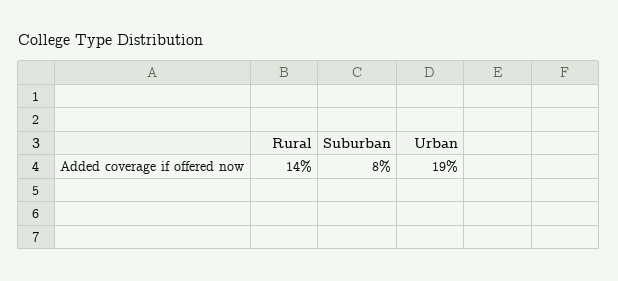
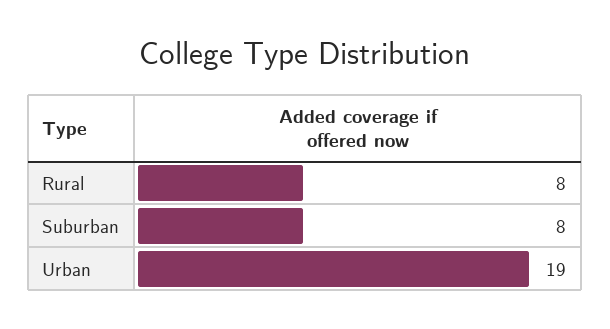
Rural: 14 -> 8

